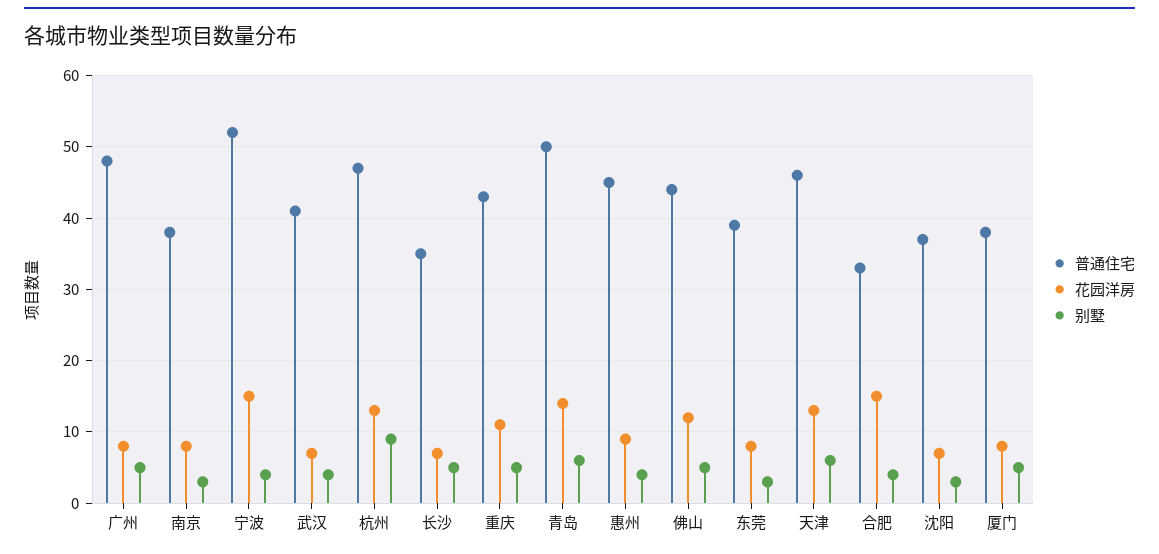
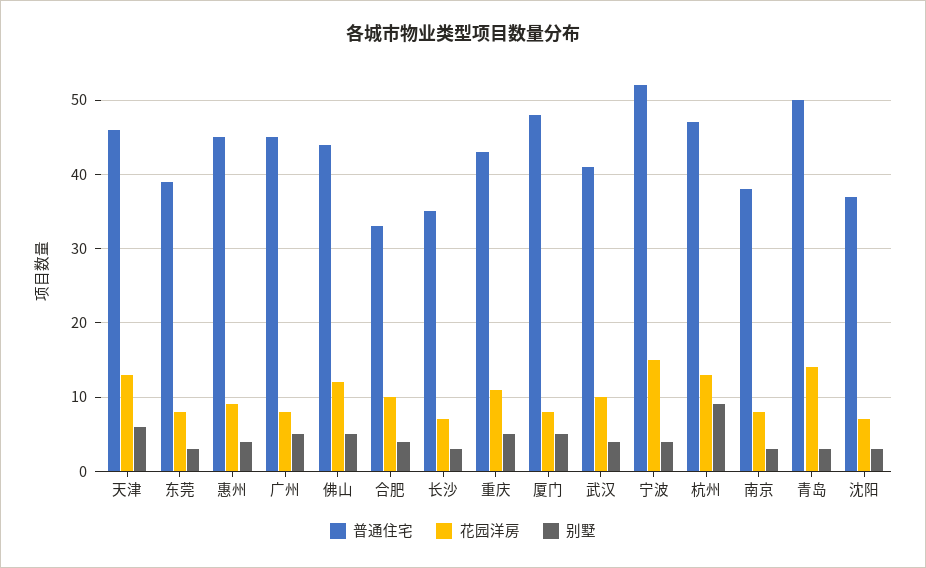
普通住宅, 广州: 48 -> 45
花园洋房, 武汉: 7 -> 10
别墅, 长沙: 5 -> 3
别墅, 青岛: 6 -> 3
花园洋房, 合肥: 15 -> 10
普通住宅, 厦门: 38 -> 48

